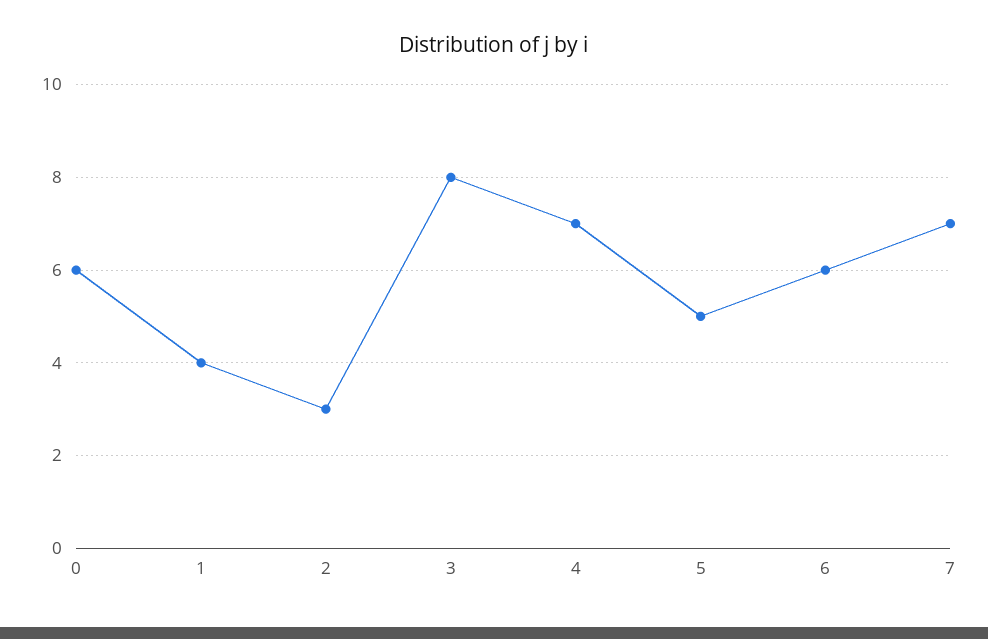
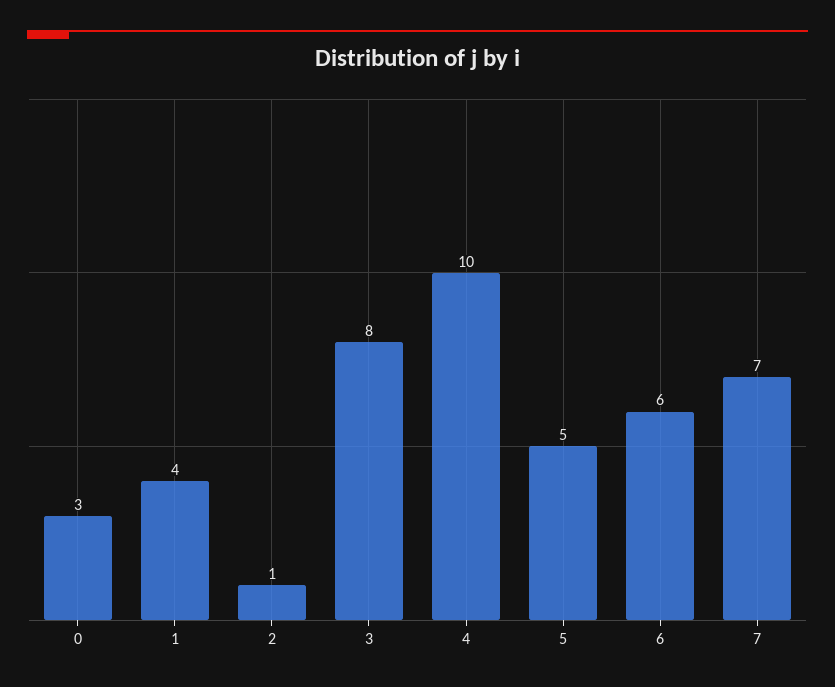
0: 6 -> 3
2: 3 -> 1
4: 7 -> 10

